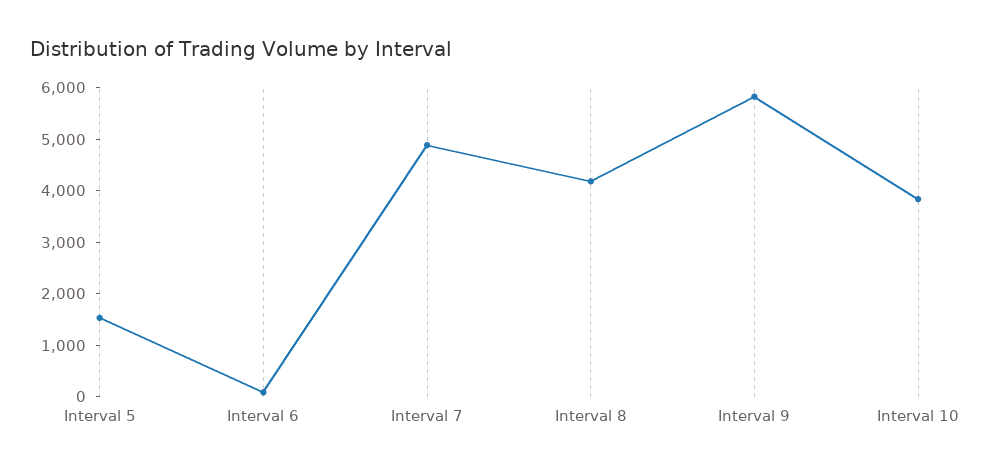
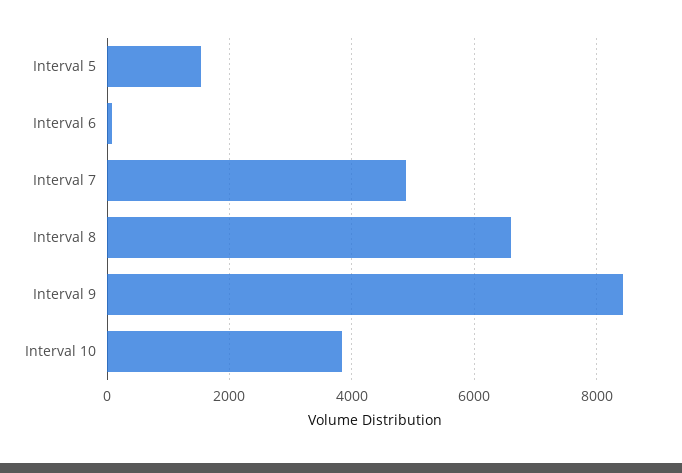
Interval 8: 4200 -> 6600
Interval 9: 5800 -> 8400

